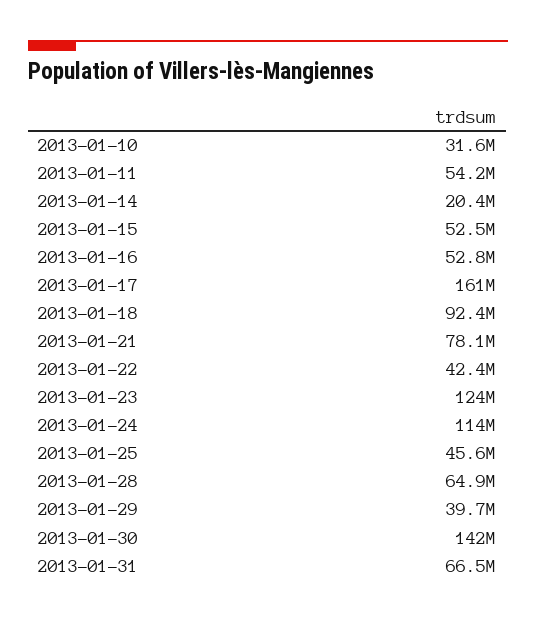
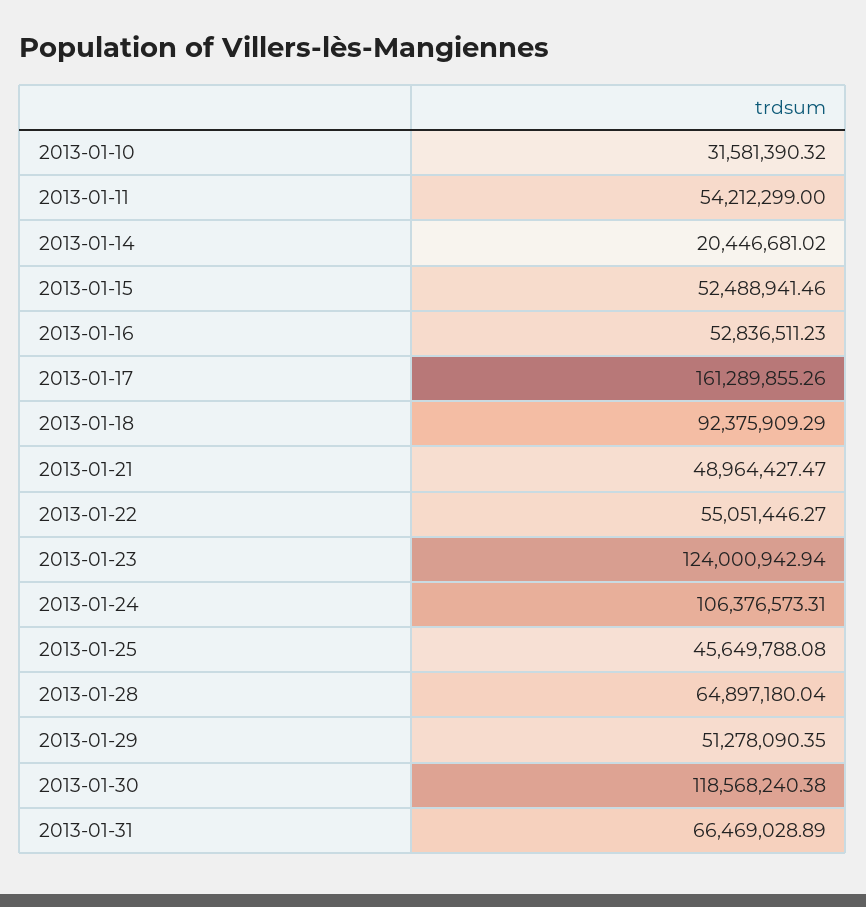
2013-01-21: 78100000 -> 48964427.47
2013-01-22: 42400000 -> 55051446.27
2013-01-24: 114000000 -> 106376573.31
2013-01-29: 39700000 -> 51278090.35
2013-01-30: 142000000 -> 118568240.38

